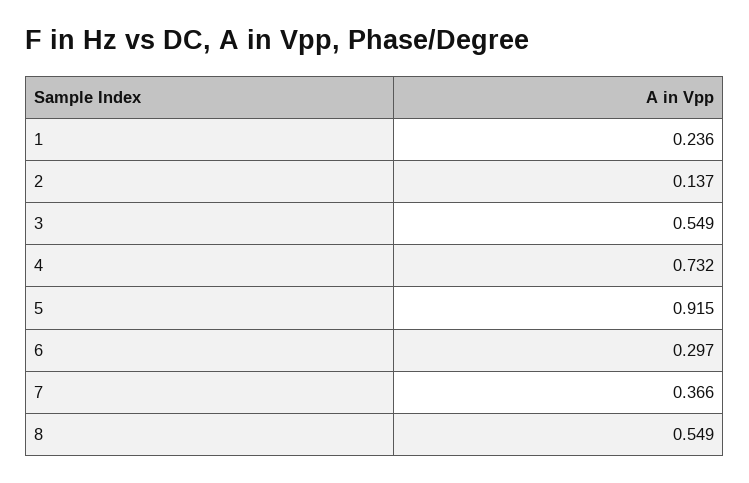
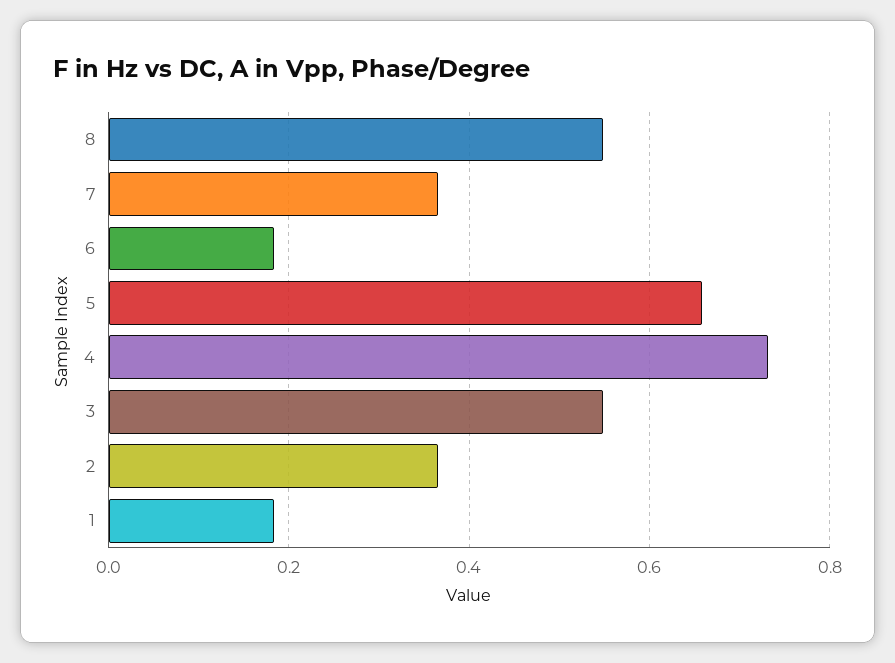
1: 0.236 -> 0.18
2: 0.137 -> 0.36
5: 0.915 -> 0.66
6: 0.297 -> 0.18

